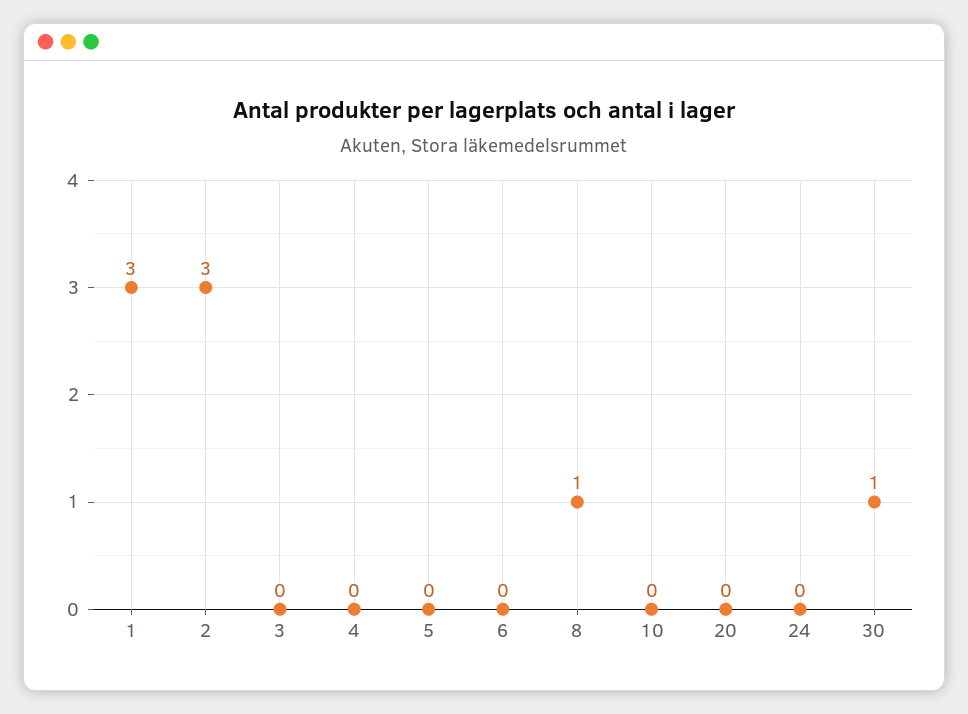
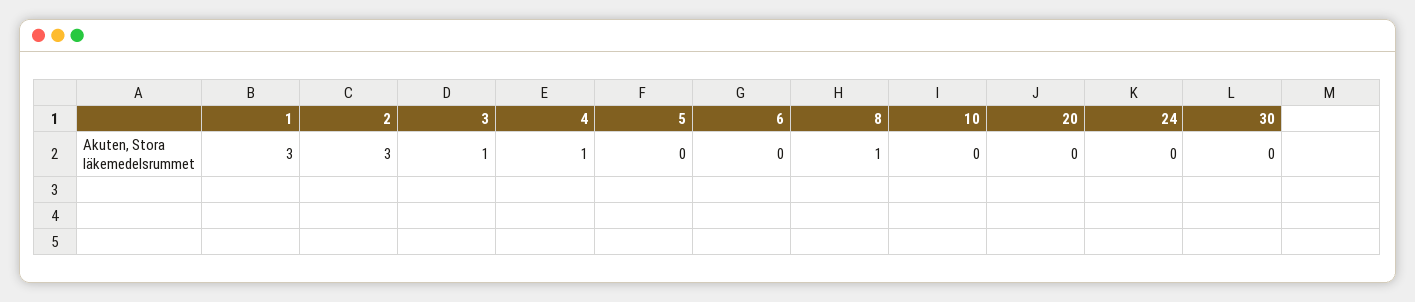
3: 0 -> 1
4: 0 -> 1
30: 1 -> 0

